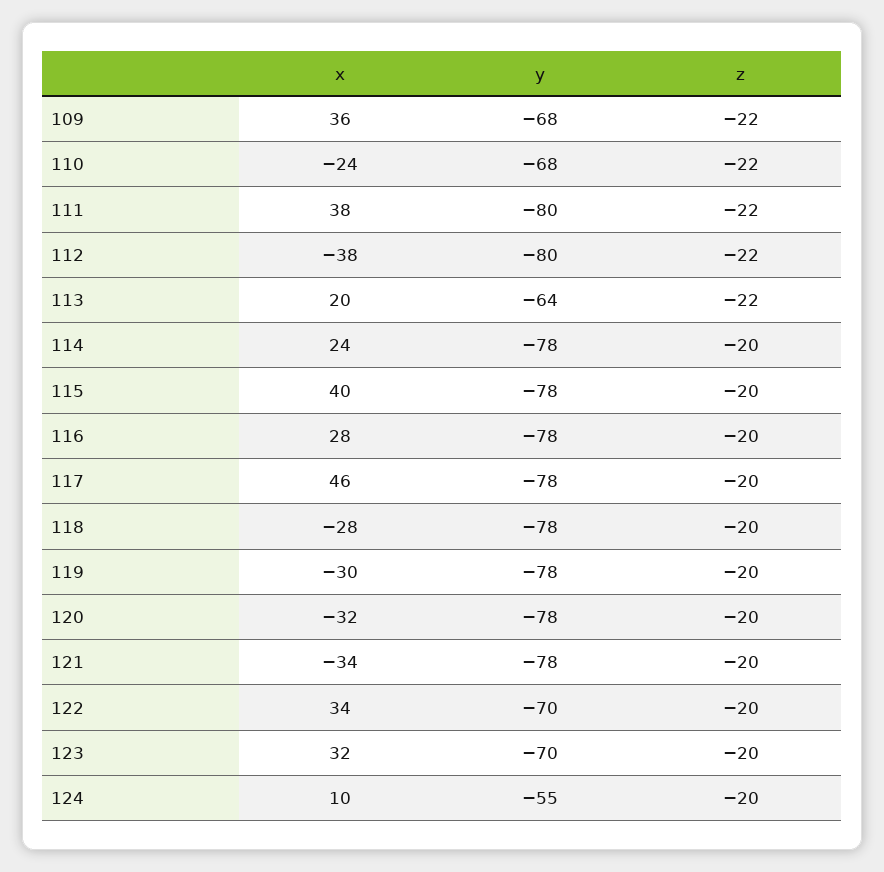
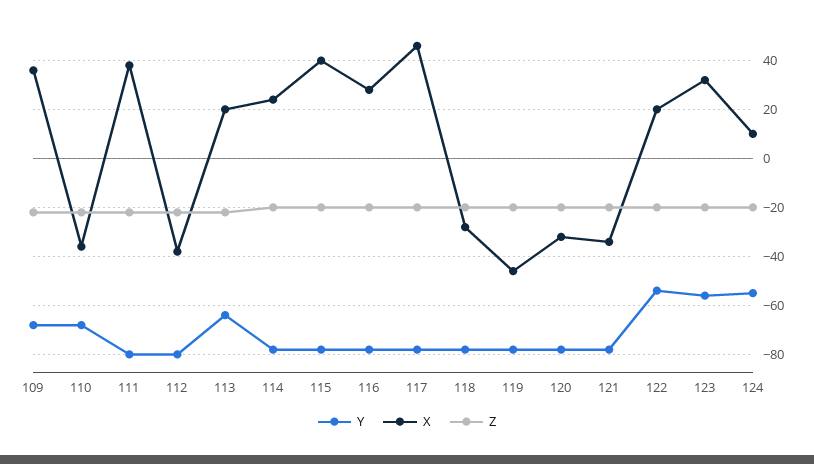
x, 110: -24 -> -35
x, 119: -30 -> -45
x, 122: 34 -> 20
y, 122: -70 -> -55
y, 123: -70 -> -55

